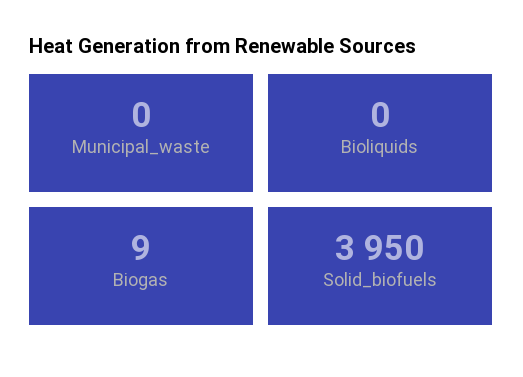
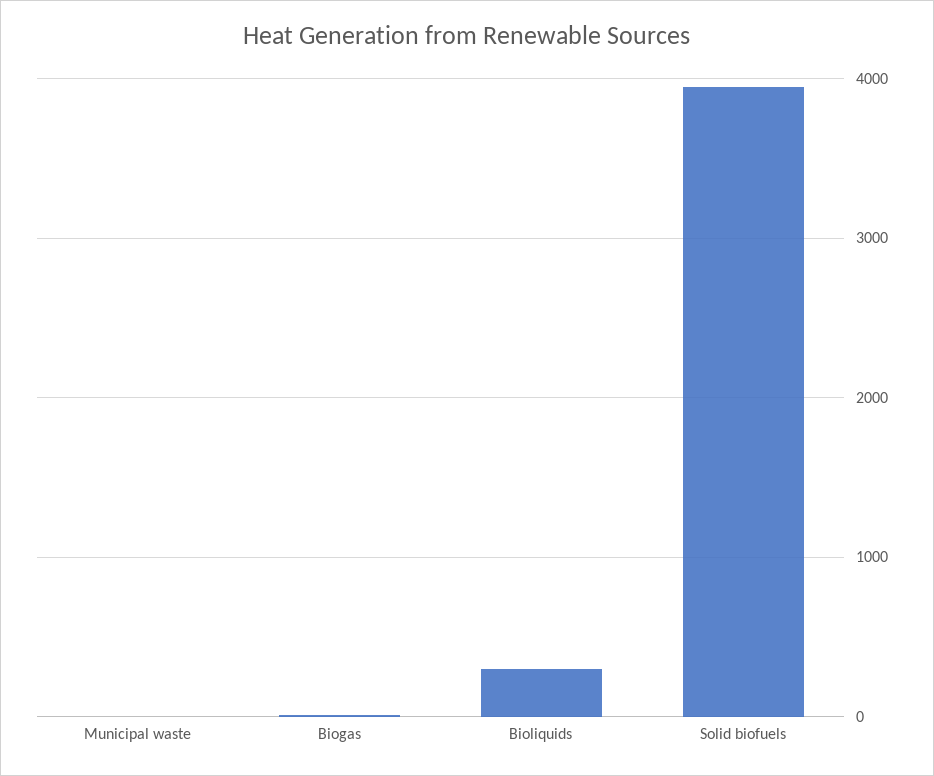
Bioliquids: 0 -> 300

